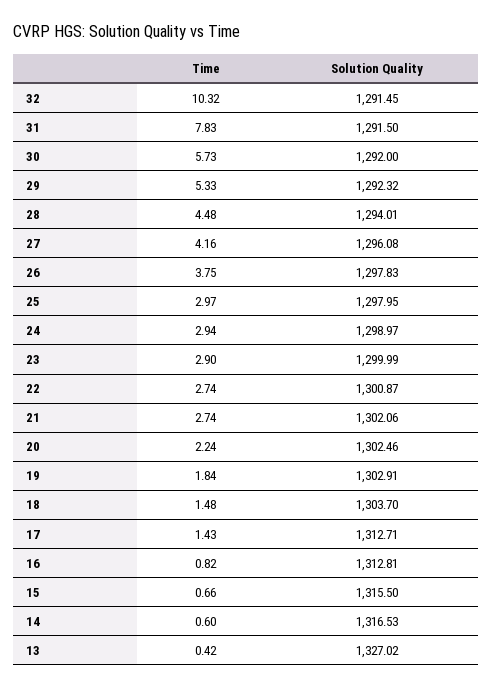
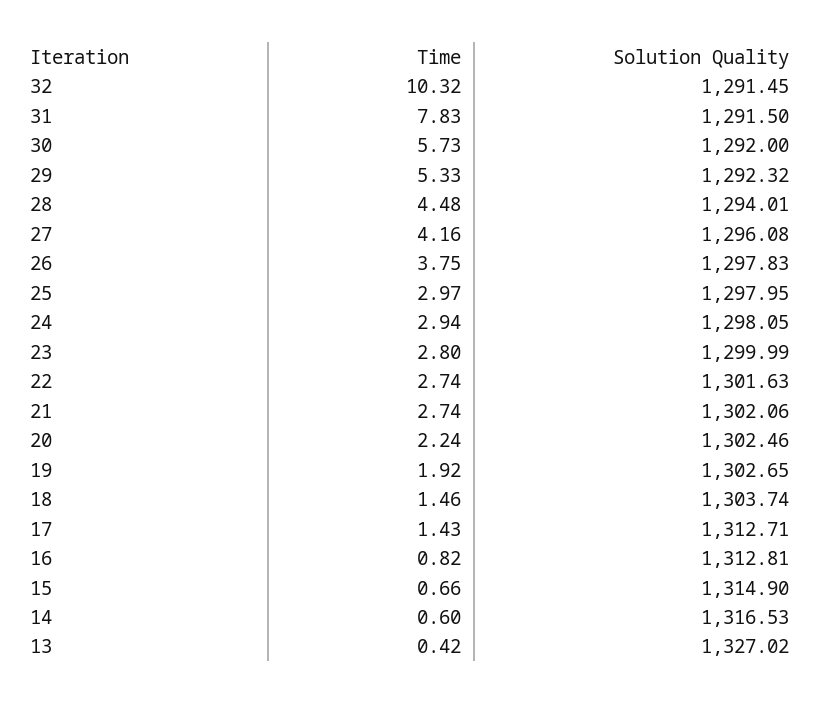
Solution Quality, 24: 1298.97 -> 1298.05
Time, 23: 2.9 -> 2.8
Solution Quality, 22: 1300.87 -> 1301.63
Time, 19: 1.84 -> 1.92
Solution Quality, 19: 1302.91 -> 1302.65
Time, 18: 1.48 -> 1.46
Solution Quality, 18: 1303.7 -> 1303.74
Solution Quality, 15: 1315.5 -> 1314.9

